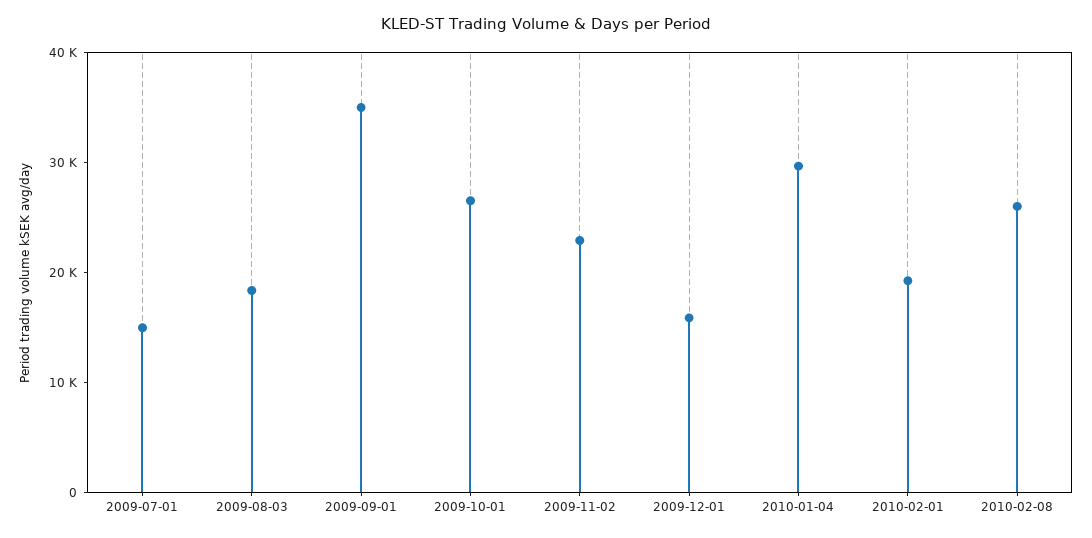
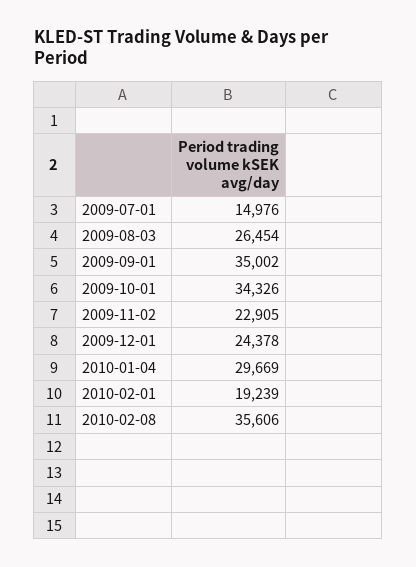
2009-08-03: 18000 -> 26454
2009-10-01: 26000 -> 34326
2009-12-01: 16000 -> 24378
2010-02-08: 26000 -> 35606

